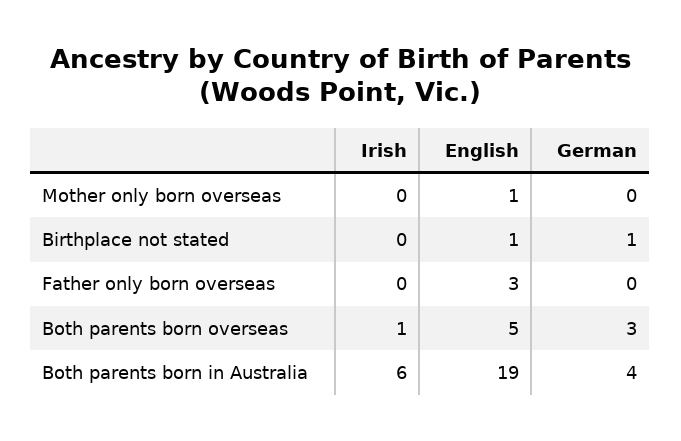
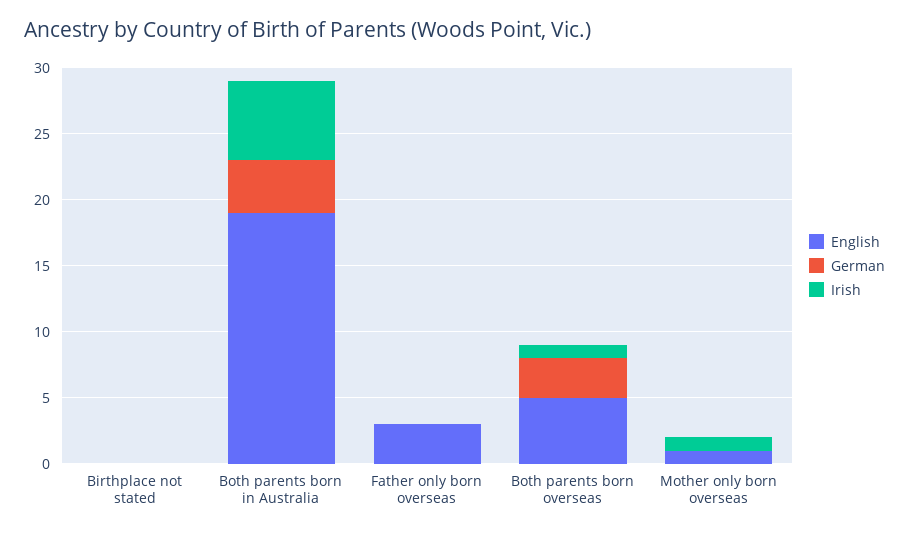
Irish, Mother only born overseas: 0 -> 1
English, Birthplace not stated: 1 -> 0
German, Birthplace not stated: 1 -> 0

